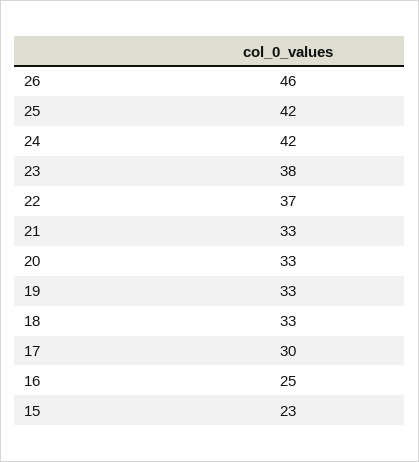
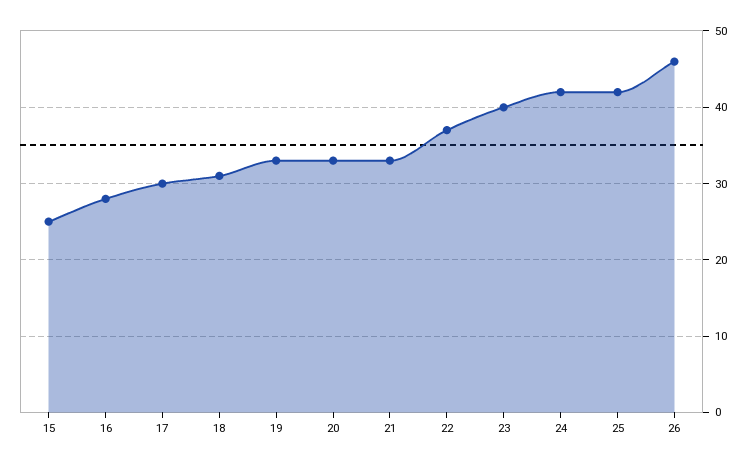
23: 38 -> 40
18: 33 -> 31
16: 25 -> 28
15: 23 -> 25

